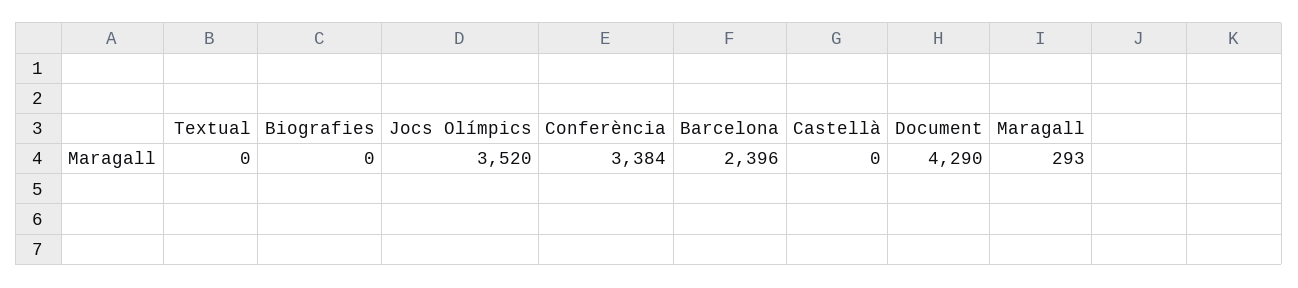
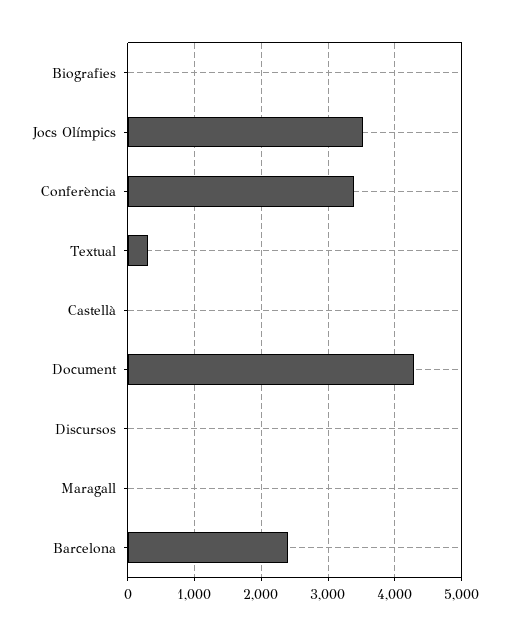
Textual: 0 -> 300
Maragall: 293 -> 0
Discursos: none -> 0

